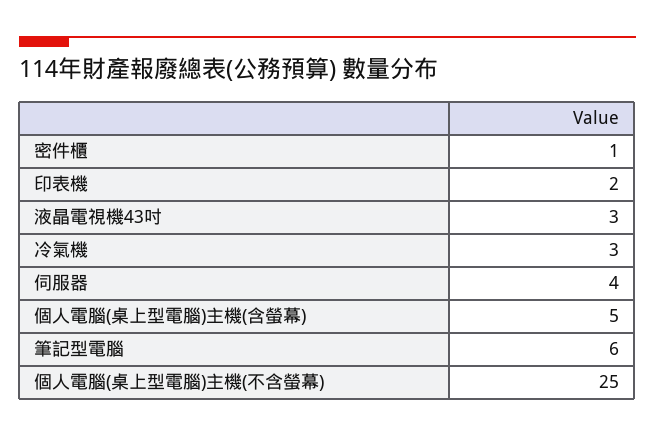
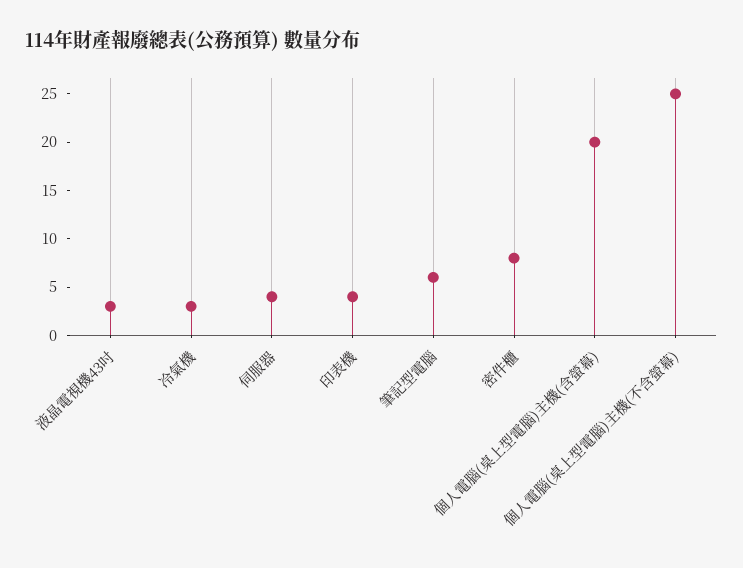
密件櫃: 1 -> 8
印表機: 2 -> 4
個人電腦(桌上型電腦)主機(含螢幕): 5 -> 20

